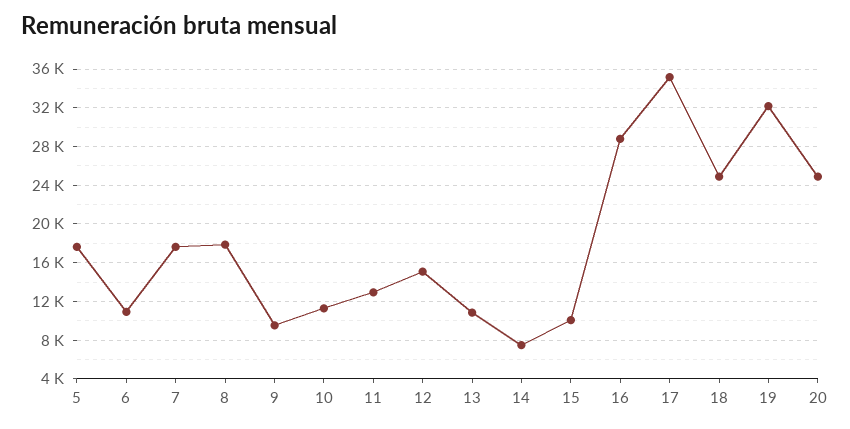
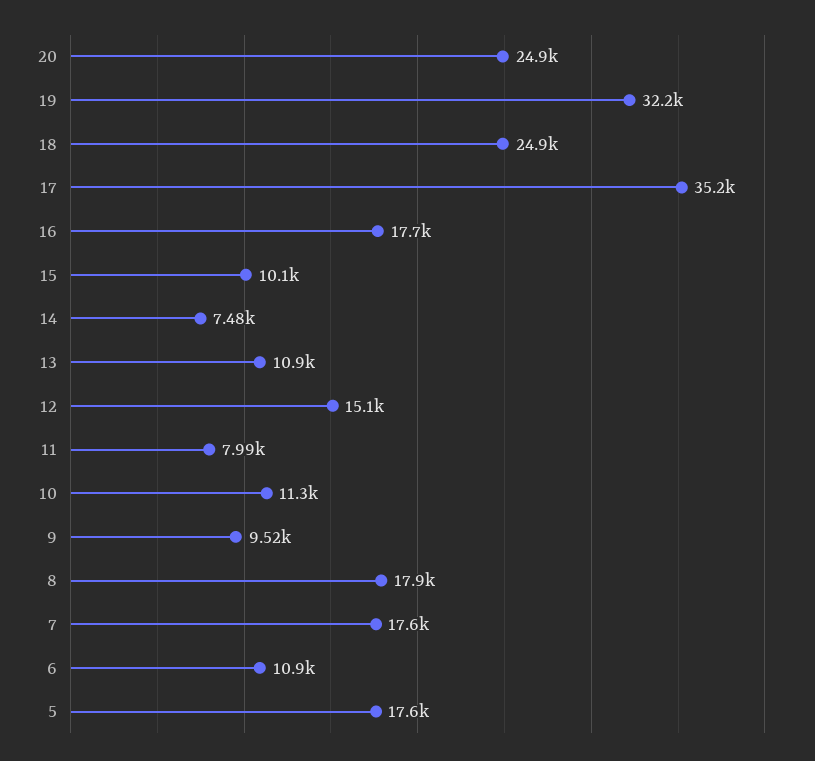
11: 13000 -> 7990
16: 29000 -> 17700

